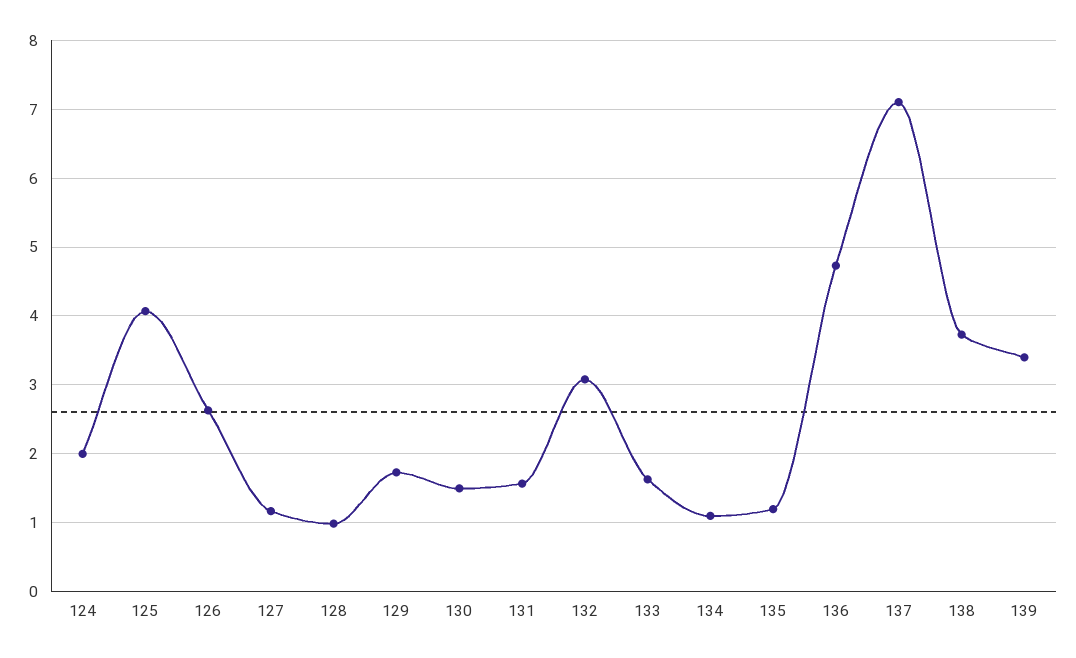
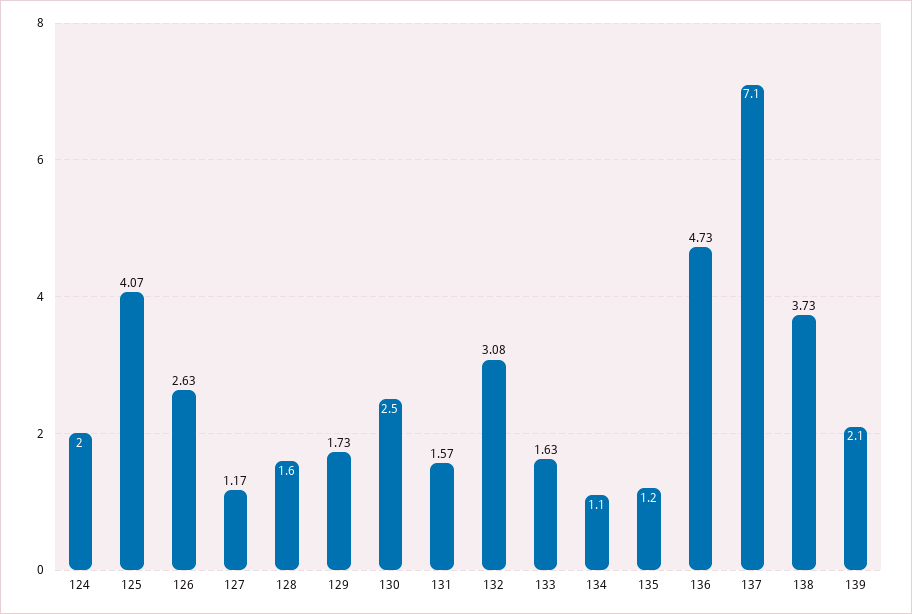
128: 1 -> 1.6
130: 1.5 -> 2.5
139: 3.4 -> 2.1

